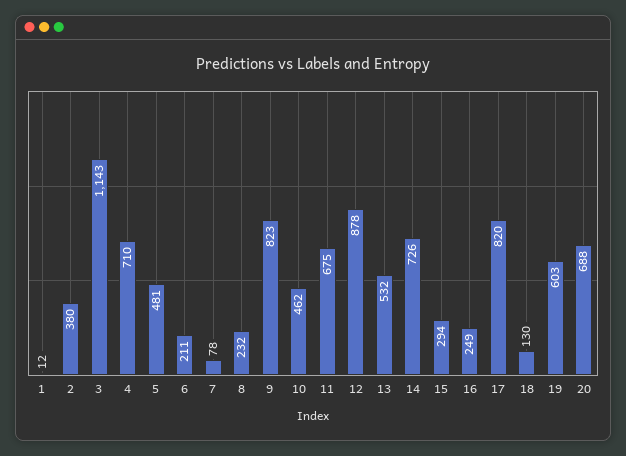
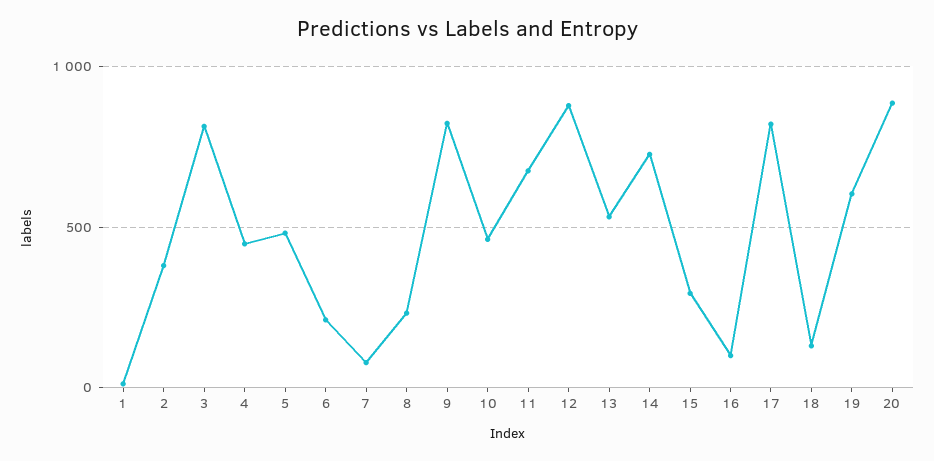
3: 1143 -> 800
4: 710 -> 450
16: 249 -> 100
20: 688 -> 900

